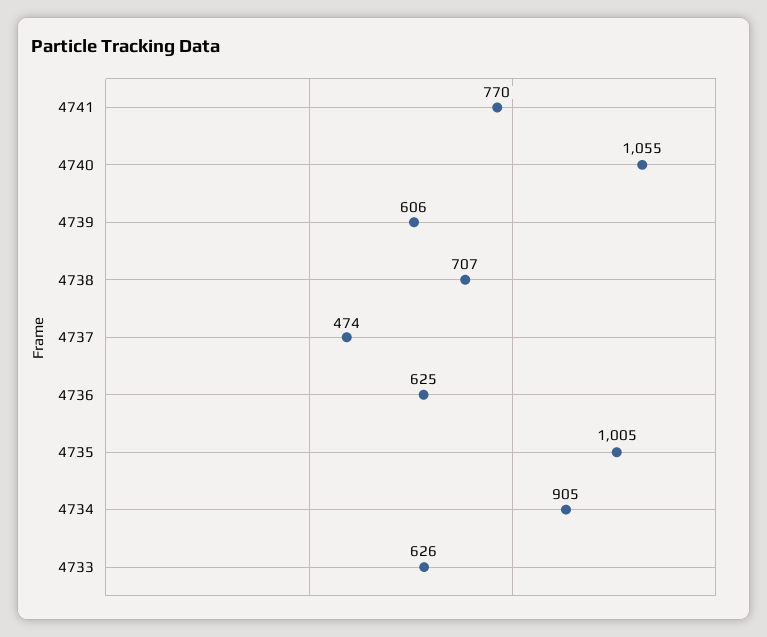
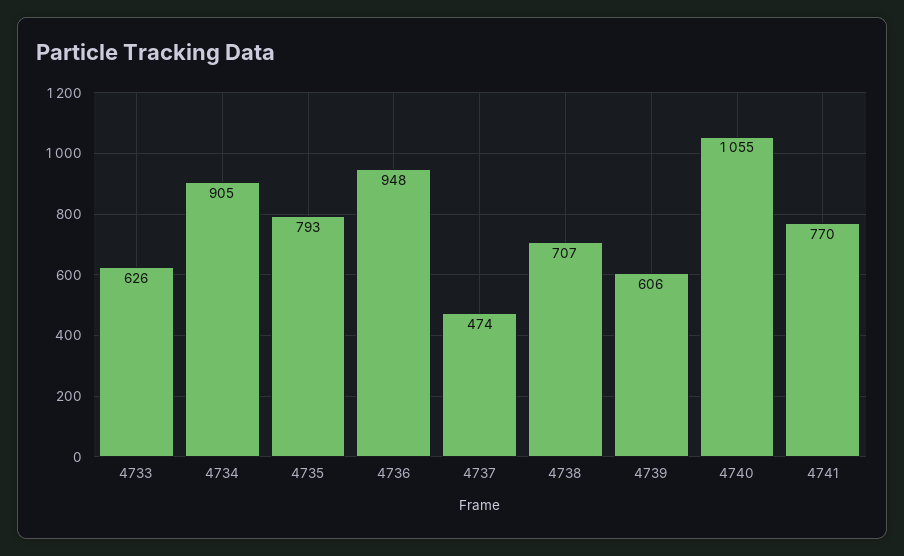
4736: 625 -> 948
4735: 1005 -> 793

